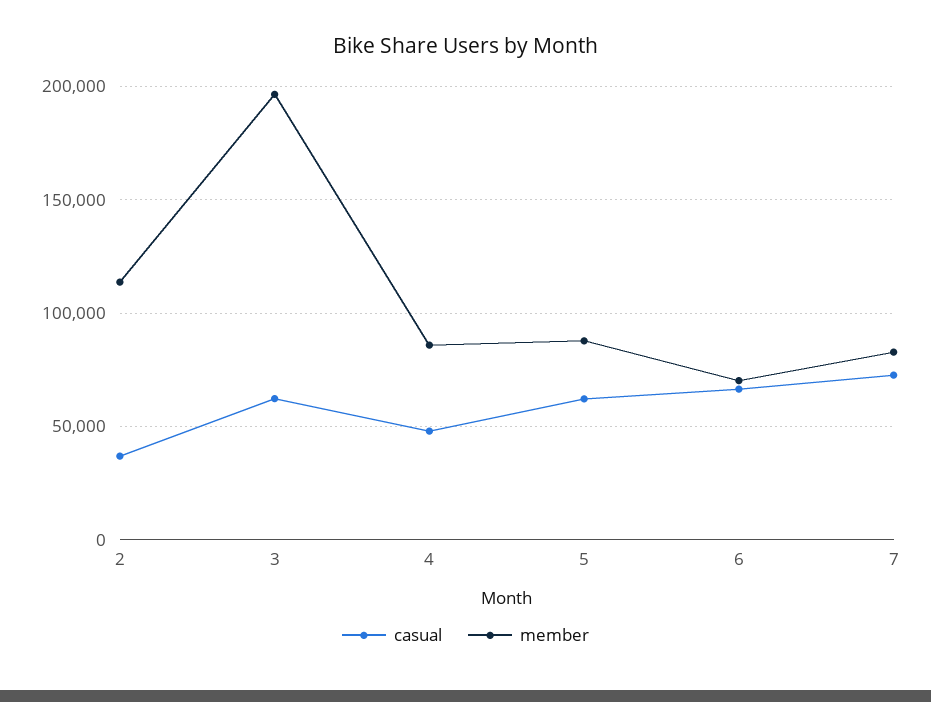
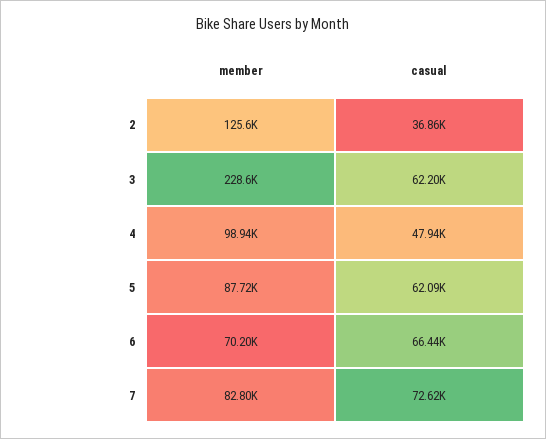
member, 2: 115000 -> 125600
member, 3: 195000 -> 228600
member, 4: 85000 -> 98940

